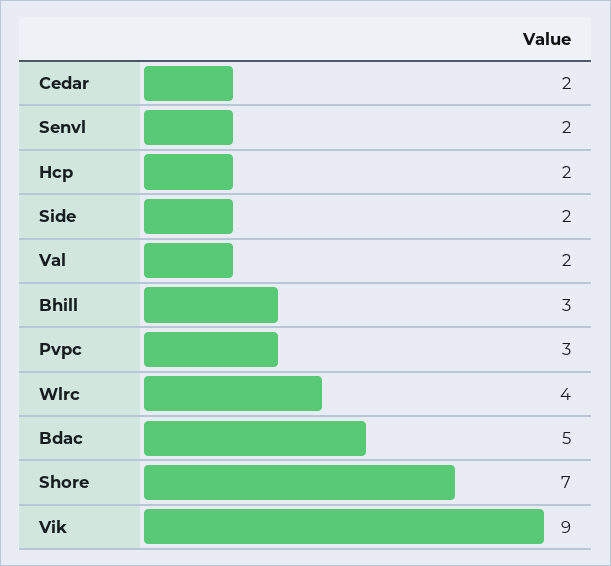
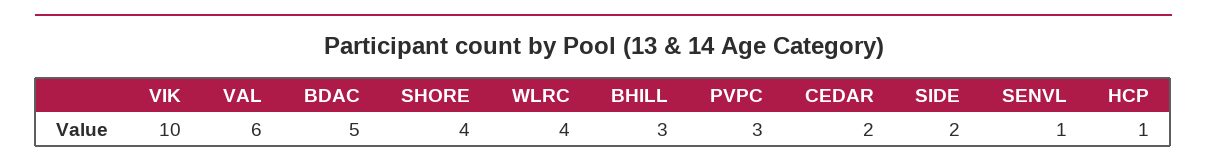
Senvl: 2 -> 1
Hcp: 2 -> 1
Val: 2 -> 6
Shore: 7 -> 4
Vik: 9 -> 10

